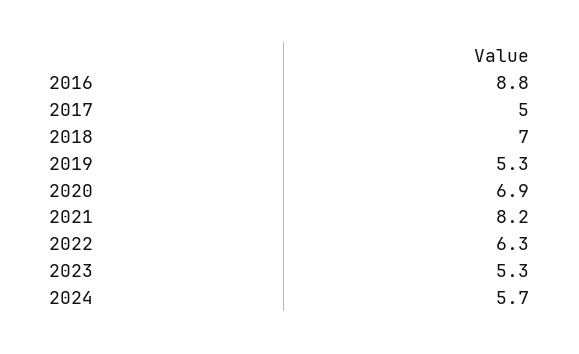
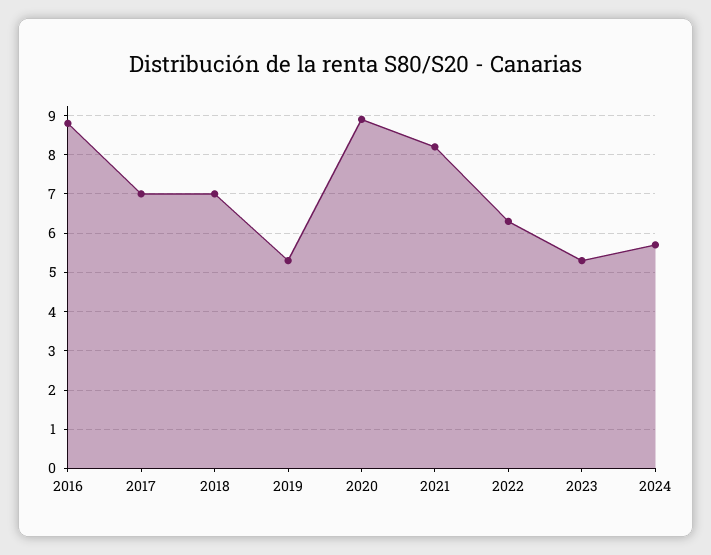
2017: 5 -> 7
2020: 6.9 -> 9

